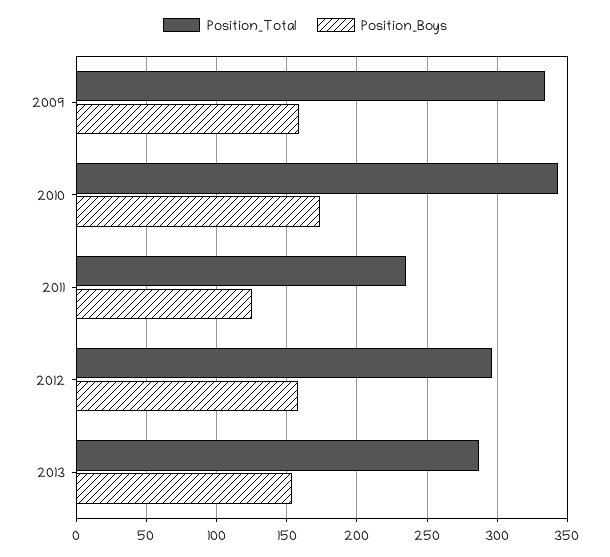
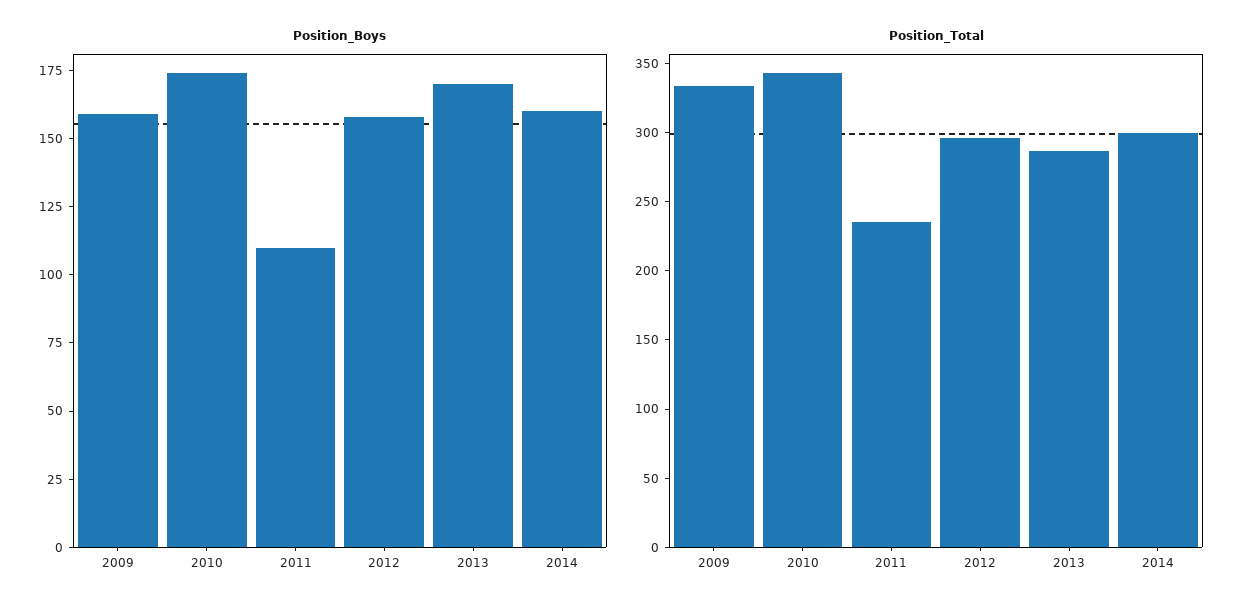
Position_Boys, 2011: 125 -> 110
Position_Boys, 2013: 155 -> 170
Position_Boys, 2014: none -> 160
Position_Total, 2014: none -> 300

